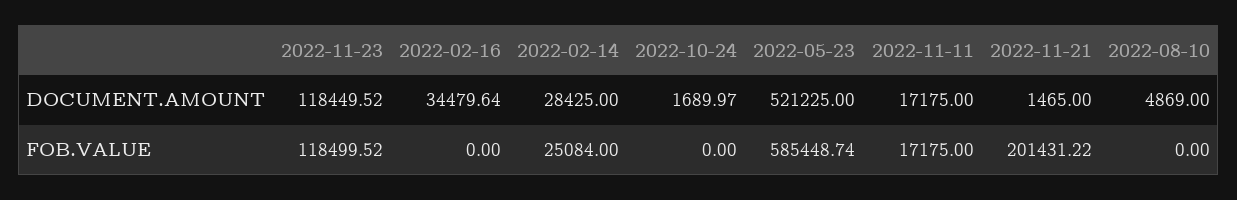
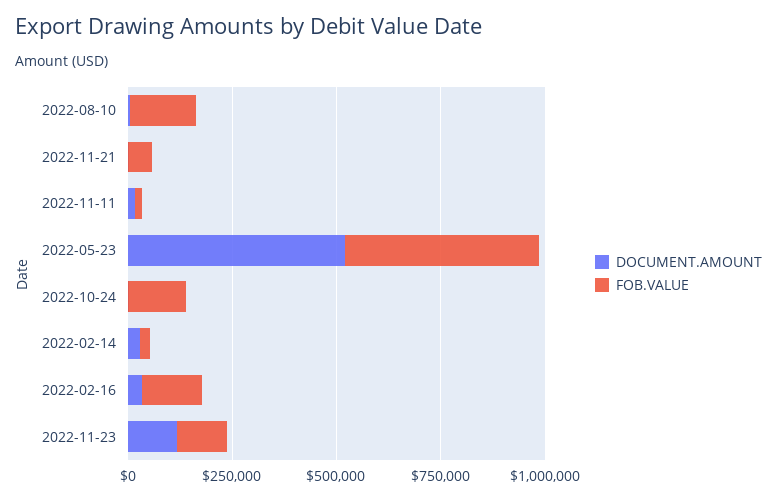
FOB.VALUE, 2022-02-16: 0 -> 150000
FOB.VALUE, 2022-10-24: 0 -> 150000
FOB.VALUE, 2022-05-23: 585448.74 -> 450000
FOB.VALUE, 2022-11-21: 201431.22 -> 50000
FOB.VALUE, 2022-08-10: 0 -> 150000

